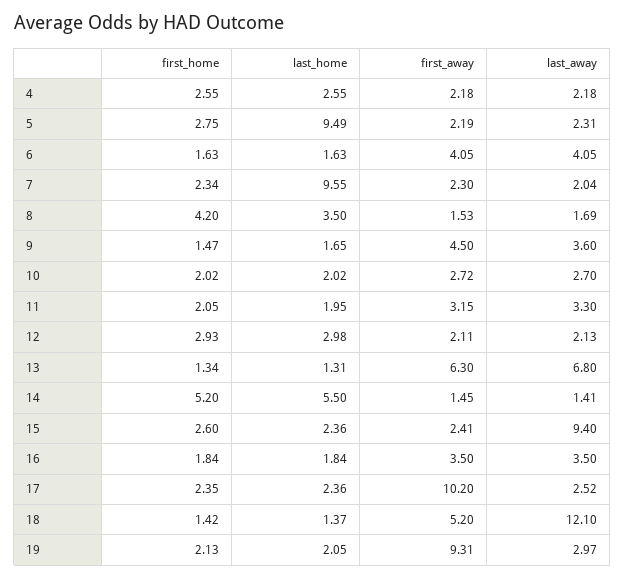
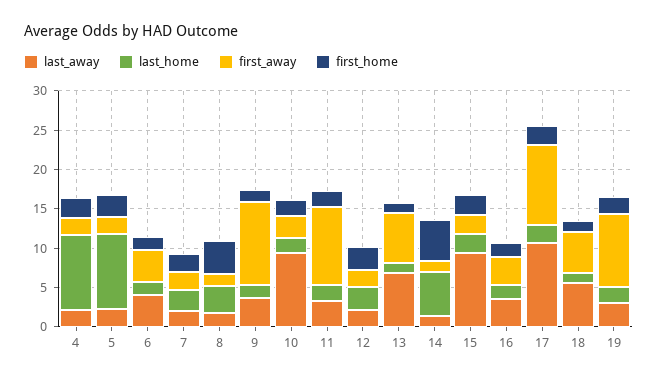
last_home, 4: 2.55 -> 10
last_home, 7: 9.55 -> 2.5
first_away, 9: 4.5 -> 10
last_away, 10: 2.7 -> 10
first_away, 11: 3.15 -> 10
last_away, 17: 2.52 -> 10
last_away, 18: 12.1 -> 5

